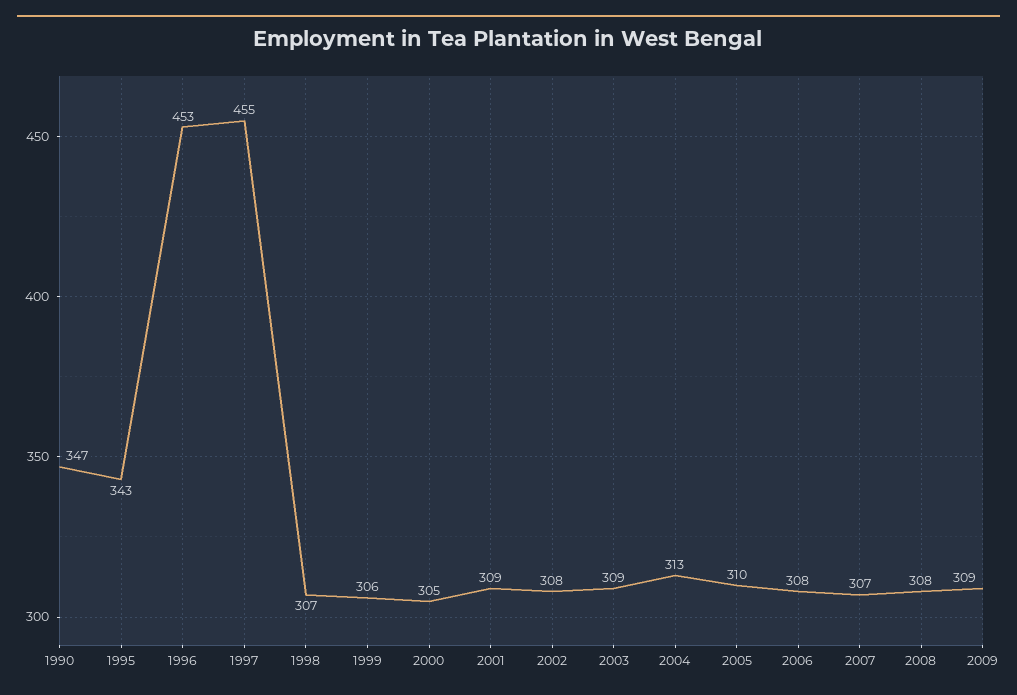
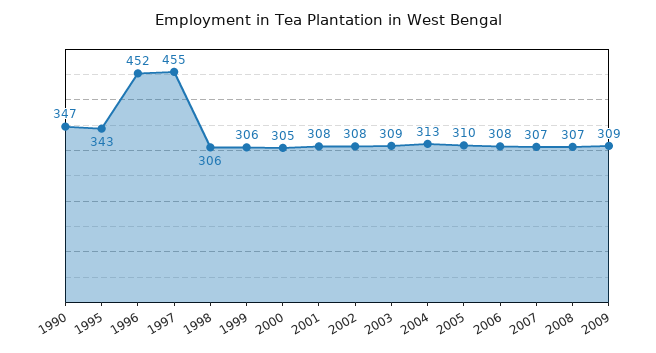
1996: 453 -> 452
1998: 307 -> 306
2001: 309 -> 308
2008: 308 -> 307

